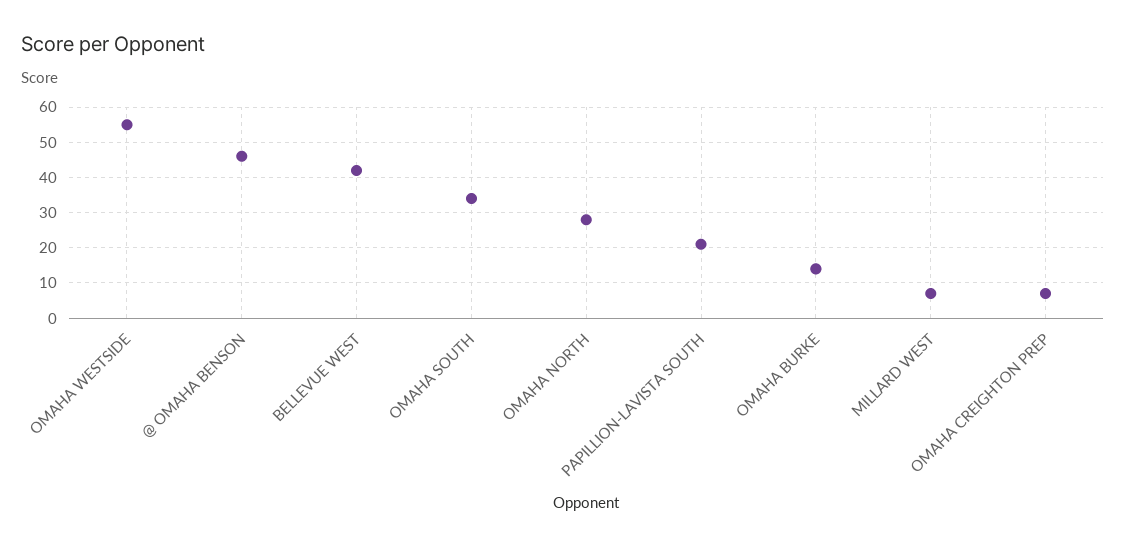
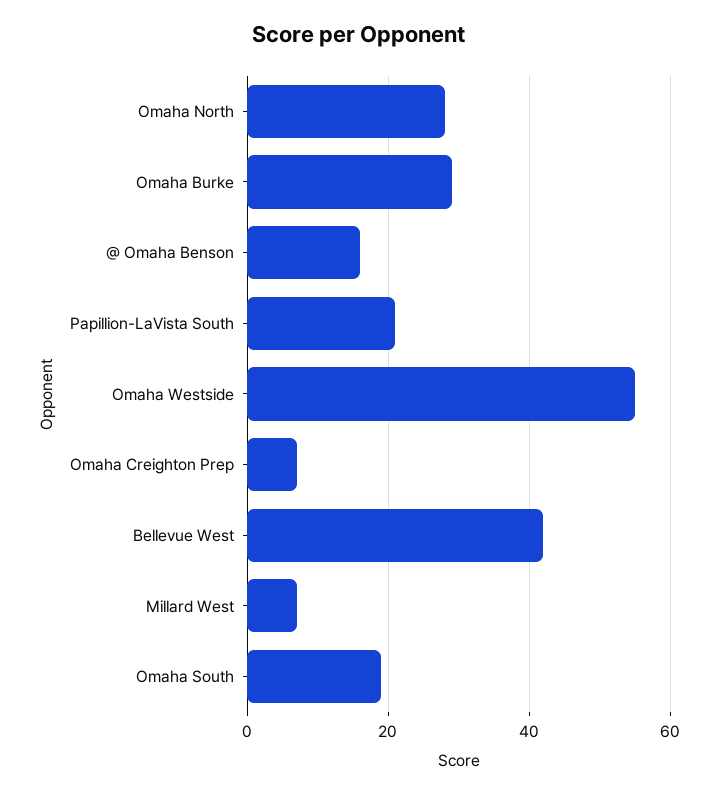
@ OMAHA BENSON: 45 -> 15
OMAHA SOUTH: 35 -> 20
OMAHA BURKE: 15 -> 30

